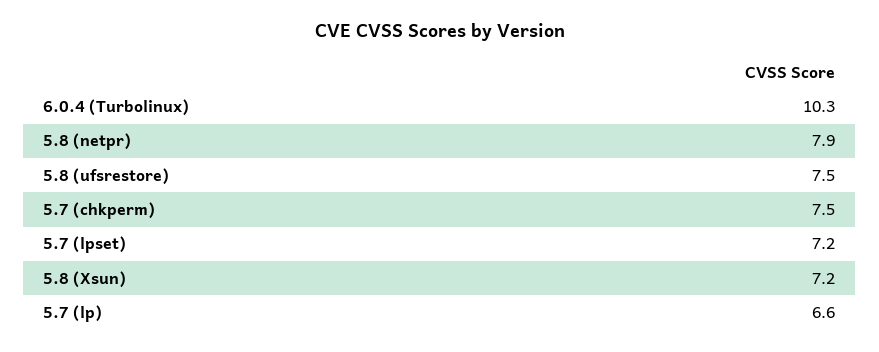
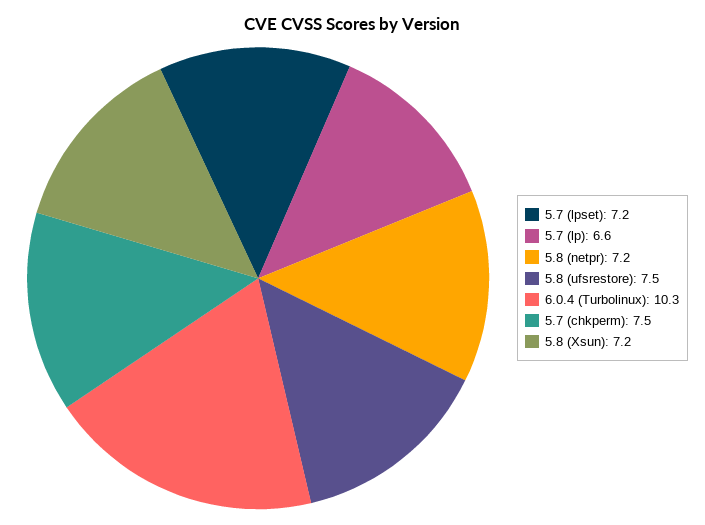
5.8 (netpr): 7.9 -> 7.2

